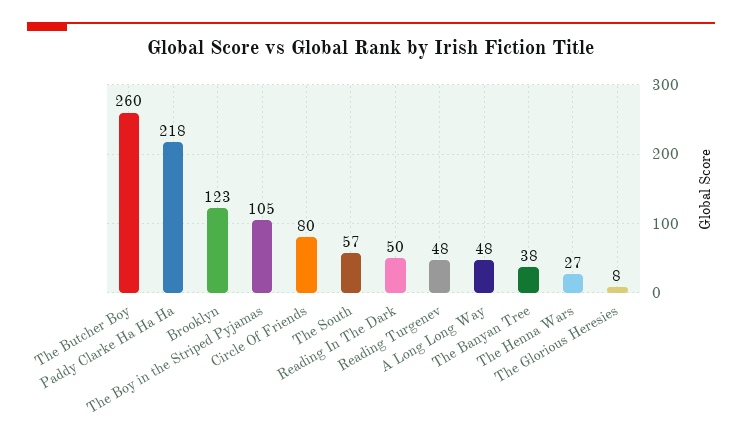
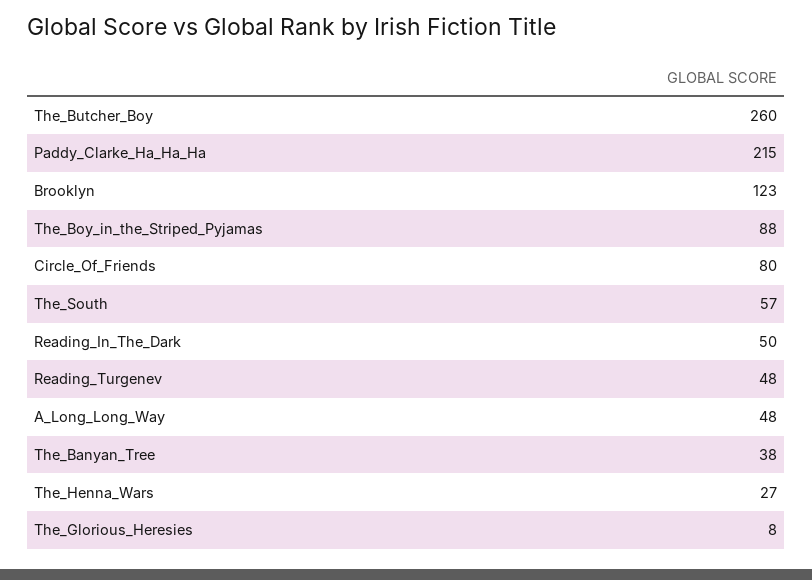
Paddy Clarke Ha Ha Ha: 218 -> 215
The Boy in the Striped Pyjamas: 105 -> 88

